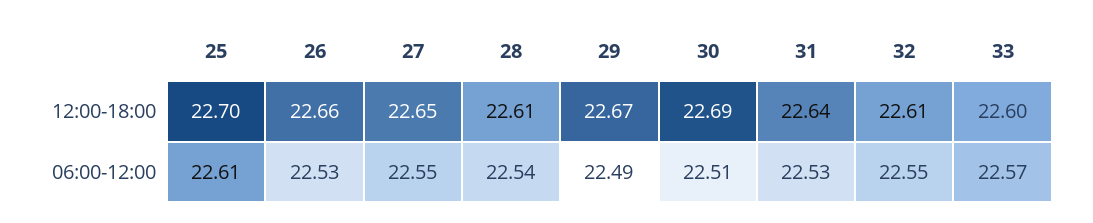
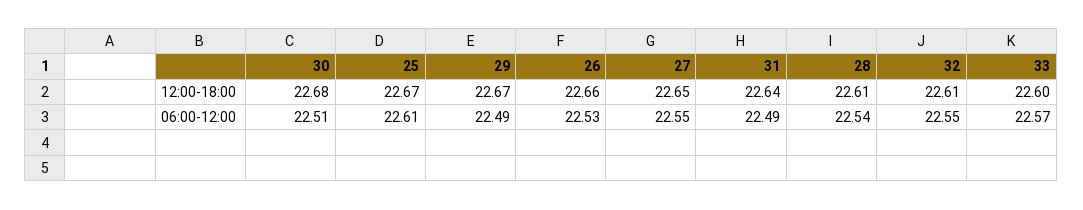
25, 12:00-18:00: 22.7 -> 22.67
30, 12:00-18:00: 22.69 -> 22.68
31, 06:00-12:00: 22.53 -> 22.49

